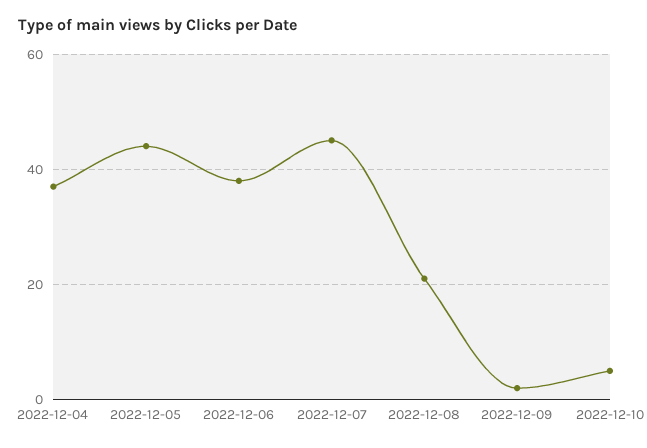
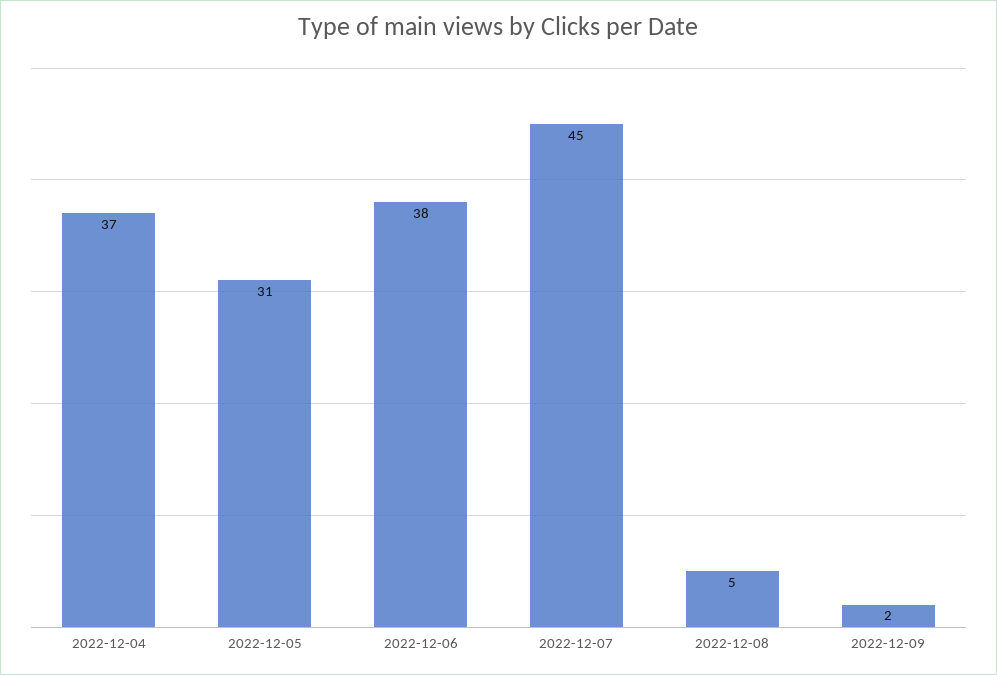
2022-12-05: 45 -> 31
2022-12-08: 20 -> 5
2022-12-10: 5 -> none

